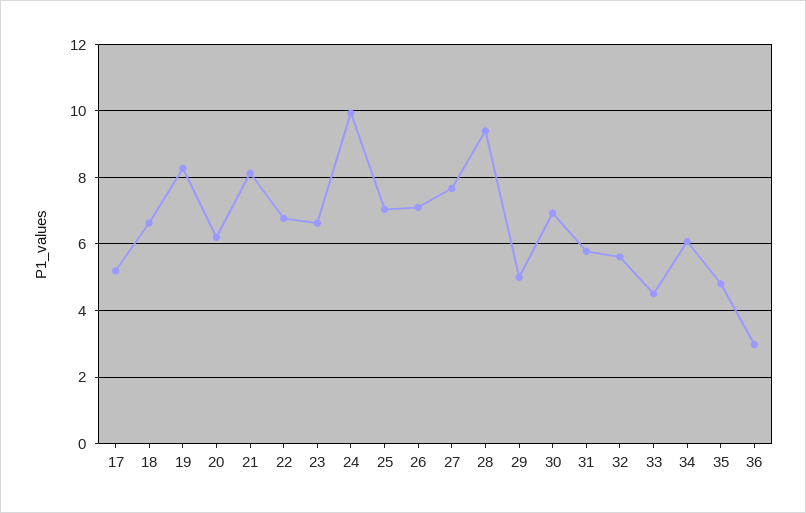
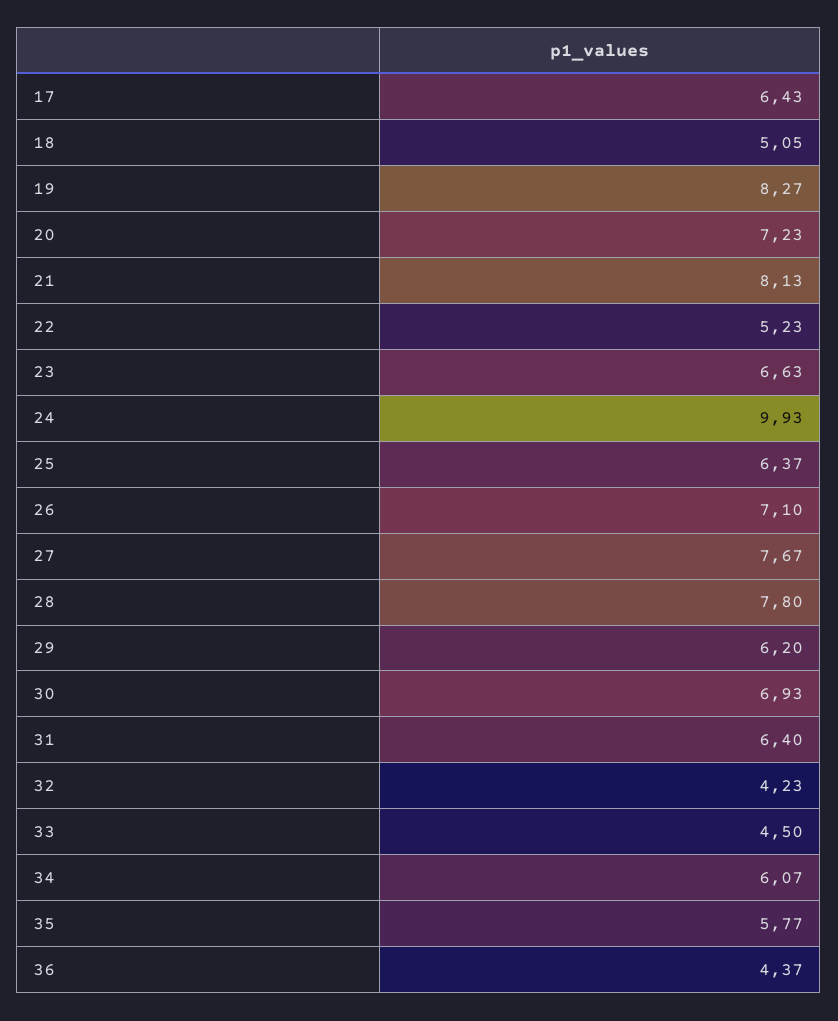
17: 5.2 -> 6.43
18: 6.6 -> 5.05
20: 6.2 -> 7.23
22: 6.8 -> 5.23
25: 7 -> 6.37
28: 9.4 -> 7.8
29: 5 -> 6.2
31: 5.8 -> 6.4
32: 5.6 -> 4.23
35: 4.8 -> 5.77
36: 3 -> 4.37

